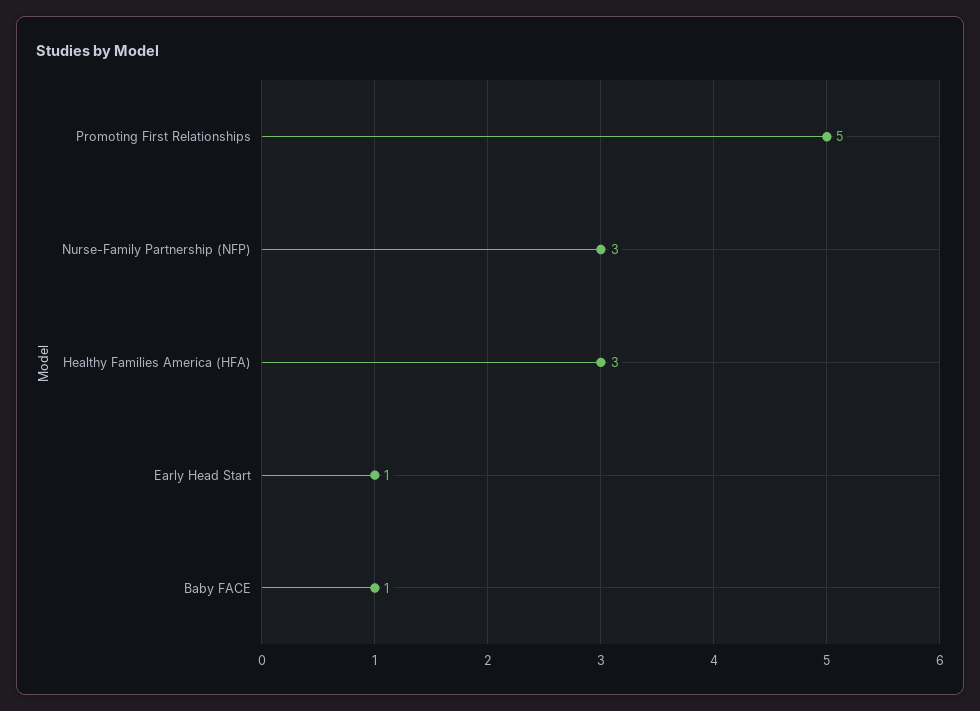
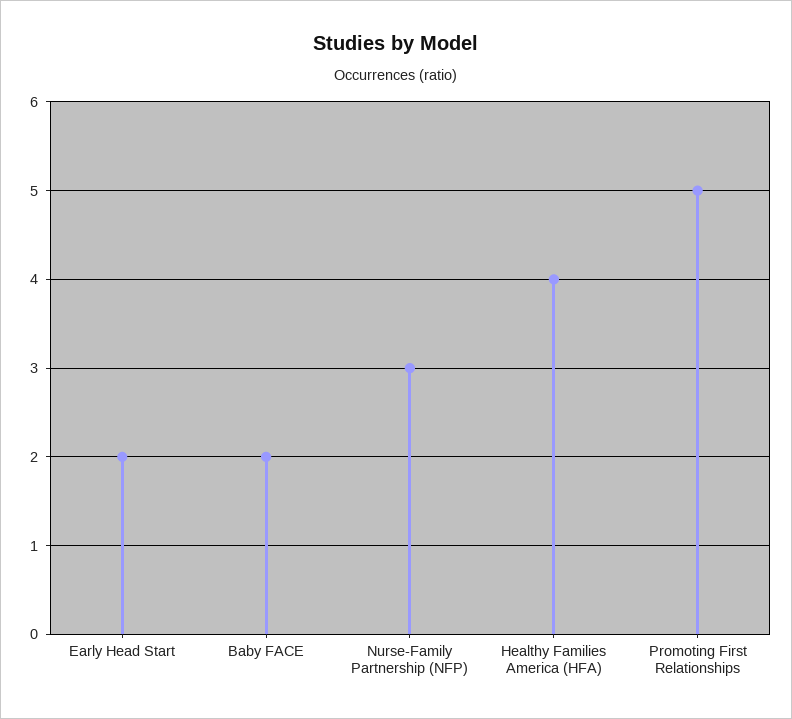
Healthy Families America (HFA): 3 -> 4
Early Head Start: 1 -> 2
Baby FACE: 1 -> 2

